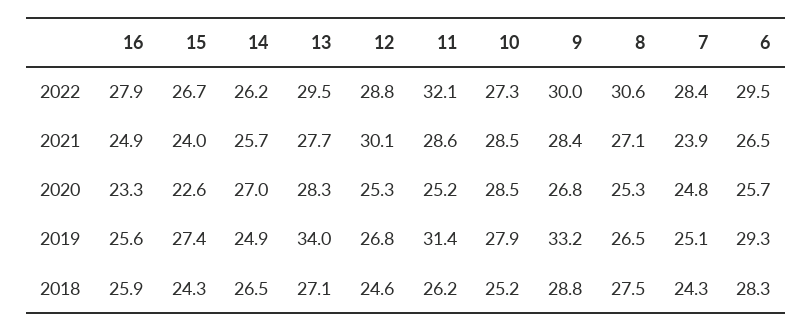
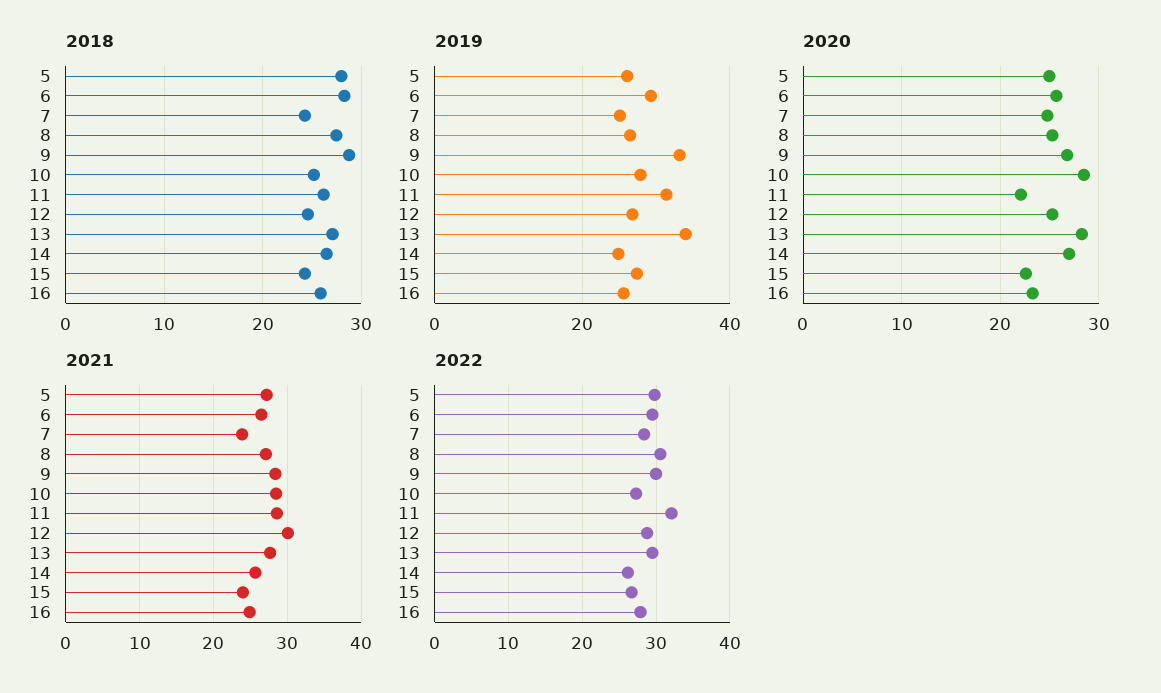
2020, 11: 25.2 -> 22
2018, 5: none -> 28
2019, 5: none -> 26
2020, 5: none -> 25
2021, 5: none -> 27
2022, 5: none -> 30

